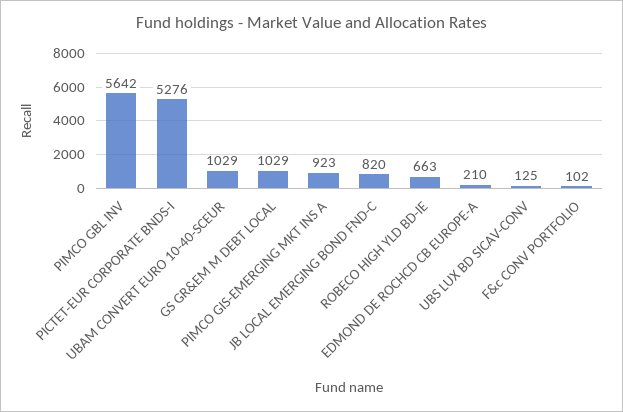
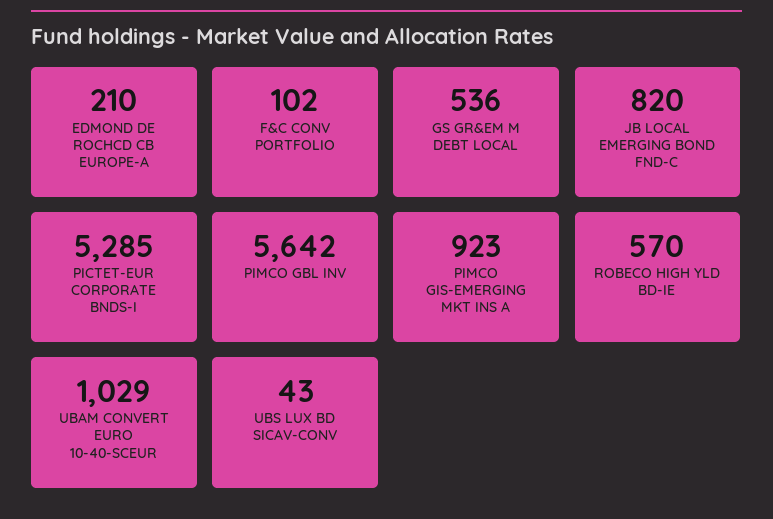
PICTET-EUR CORPORATE BNDS-I: 5276 -> 5285
GS GR&EM M DEBT LOCAL: 1029 -> 536
ROBECO HIGH YLD BD-IE: 663 -> 570
UBS LUX BD SICAV-CONV: 125 -> 43

